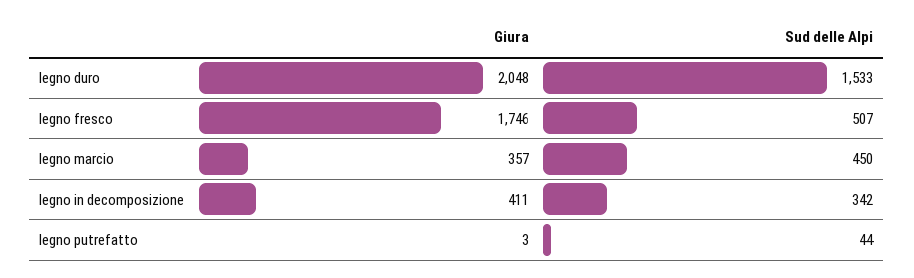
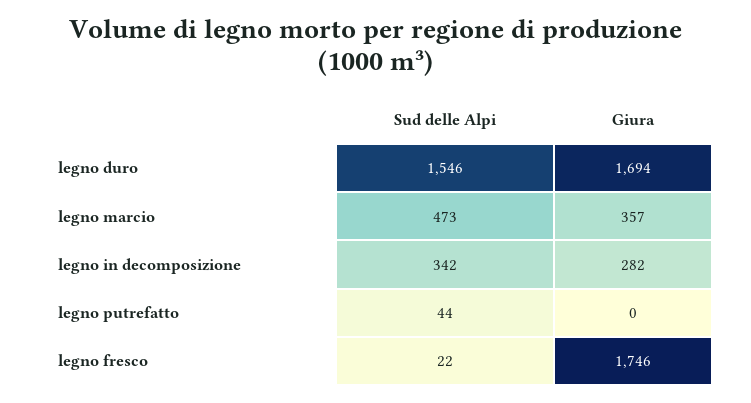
Giura, legno duro: 2048 -> 1694
Sud delle Alpi, legno duro: 1533 -> 1546
Sud delle Alpi, legno fresco: 507 -> 22
Sud delle Alpi, legno marcio: 450 -> 473
Giura, legno in decomposizione: 411 -> 282
Giura, legno putrefatto: 3 -> 0

